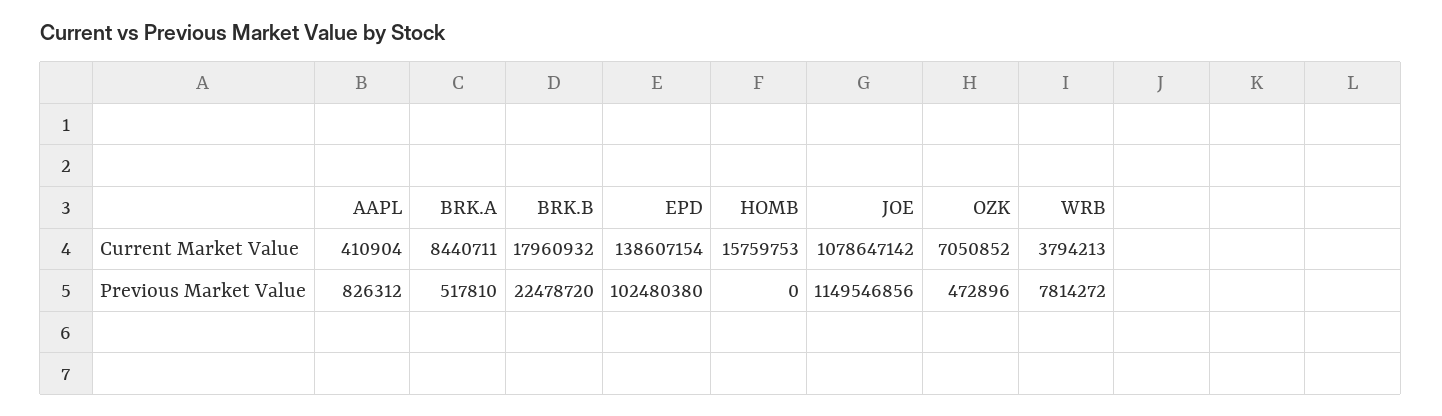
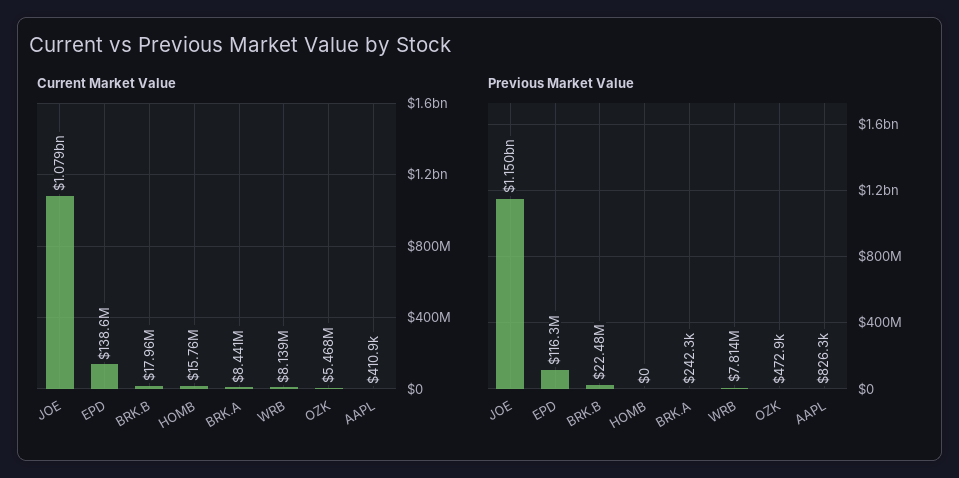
Current Market Value, OZK: 7050852 -> 5468000
Current Market Value, WRB: 3794213 -> 8139000
Previous Market Value, BRK.A: 517810 -> 242300
Previous Market Value, EPD: 102480380 -> 116300000

